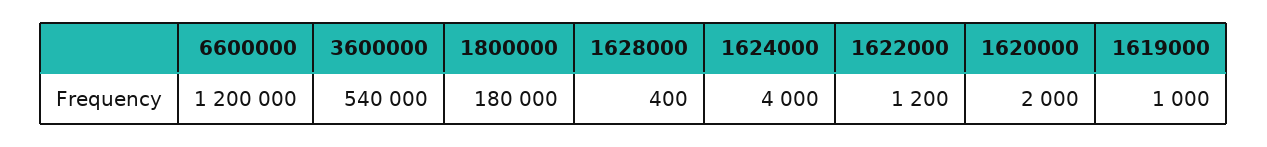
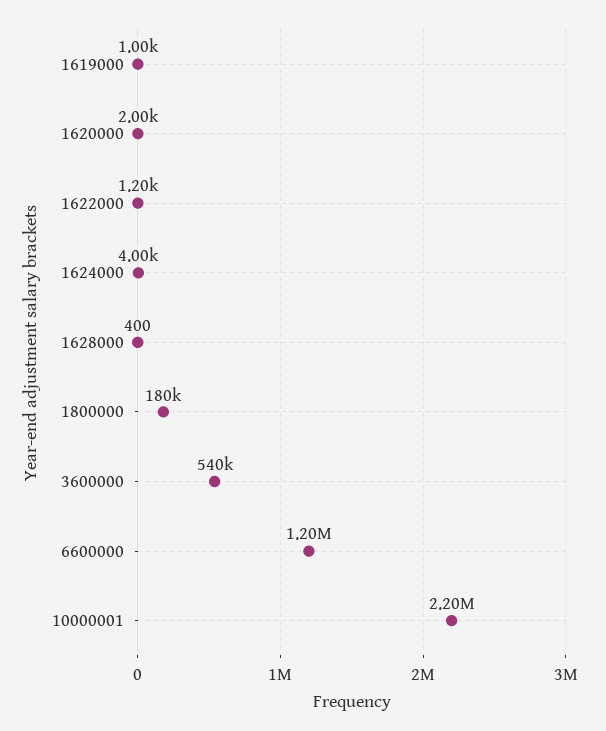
10000001: none -> 2200000

